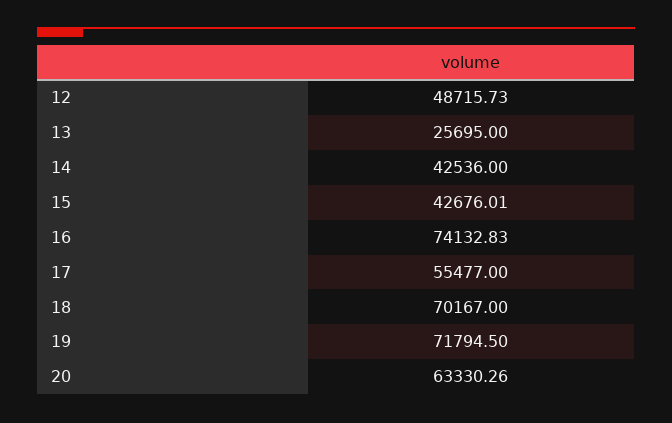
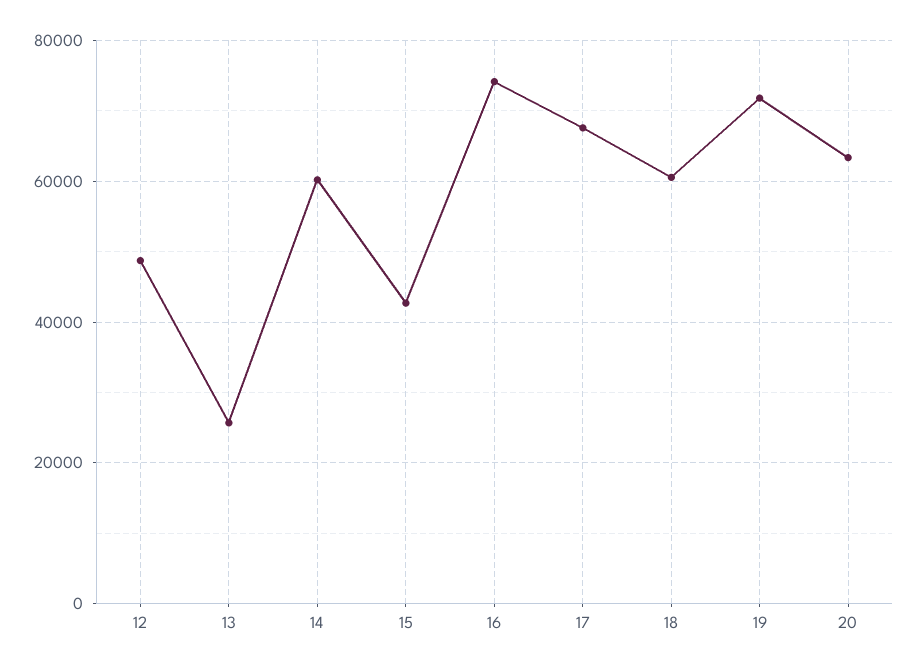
14: 42536 -> 60000
17: 55477 -> 68000
18: 70167 -> 60000

